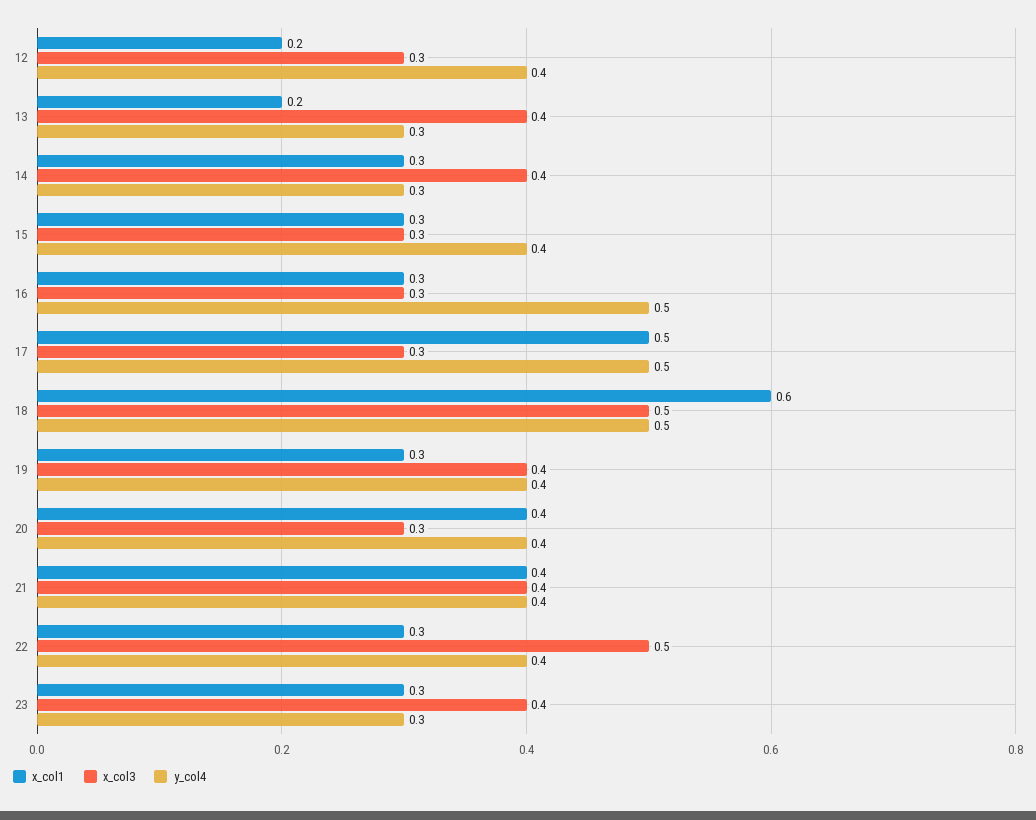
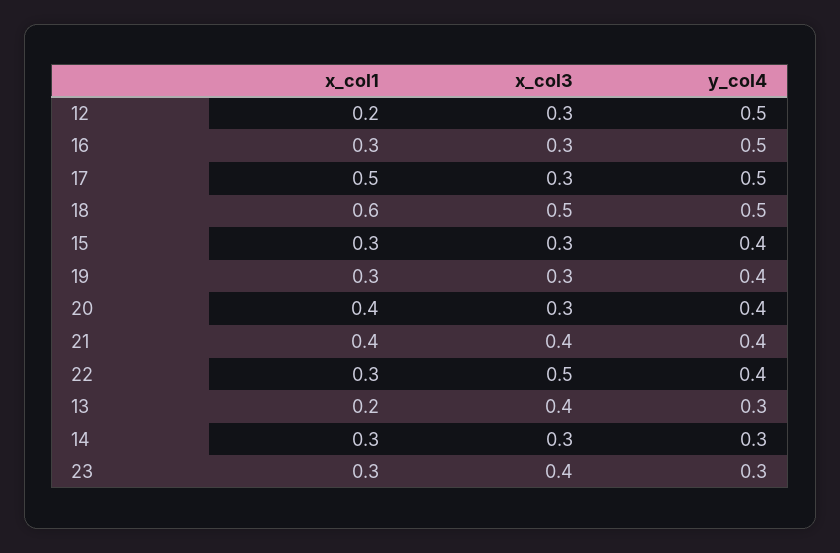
y_col4, 12: 0.4 -> 0.5
x_col3, 14: 0.4 -> 0.3
x_col3, 19: 0.4 -> 0.3

